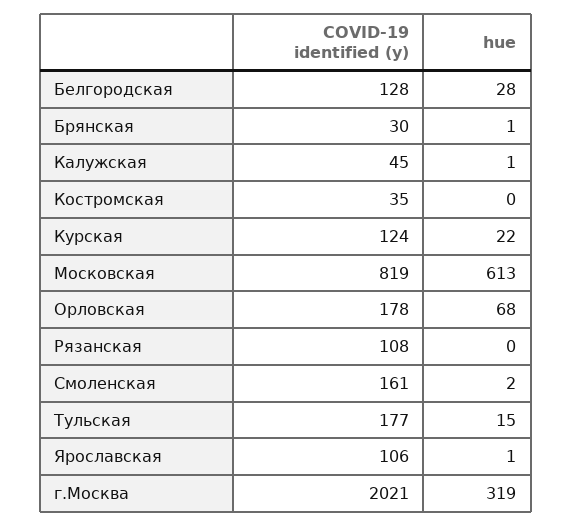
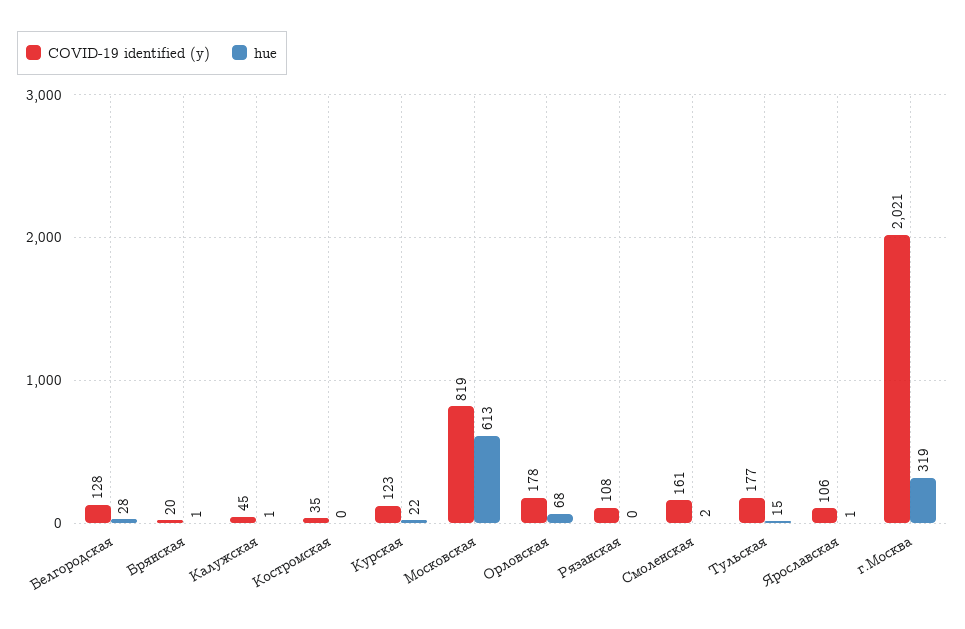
COVID-19 identified (y), Брянская: 30 -> 20
COVID-19 identified (y), Курская: 124 -> 123

